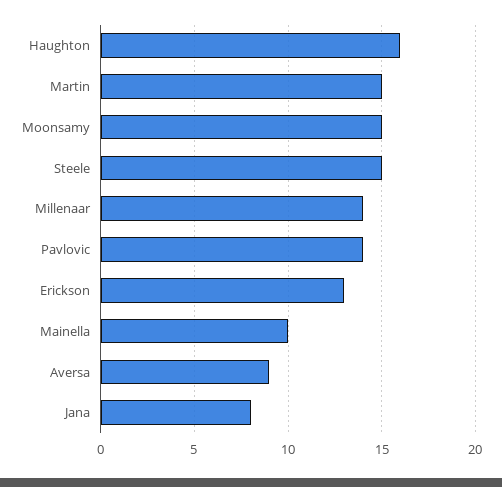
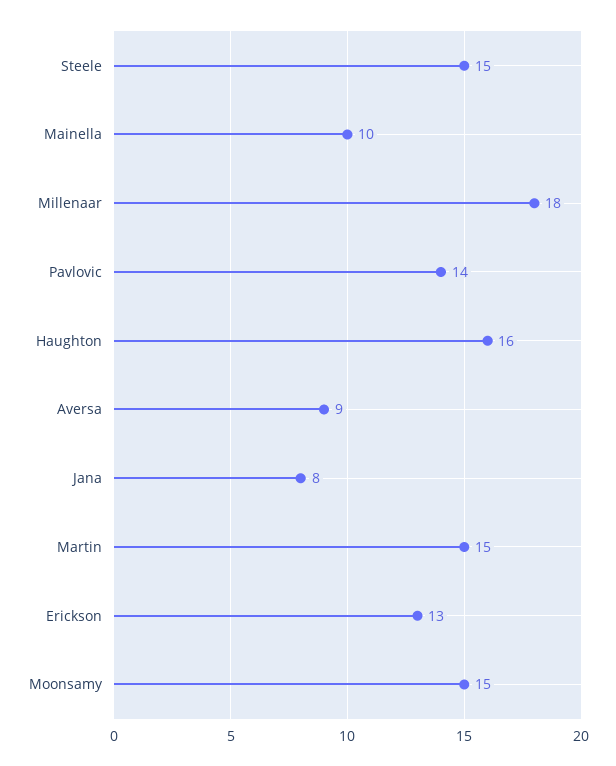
Millenaar: 14 -> 18

